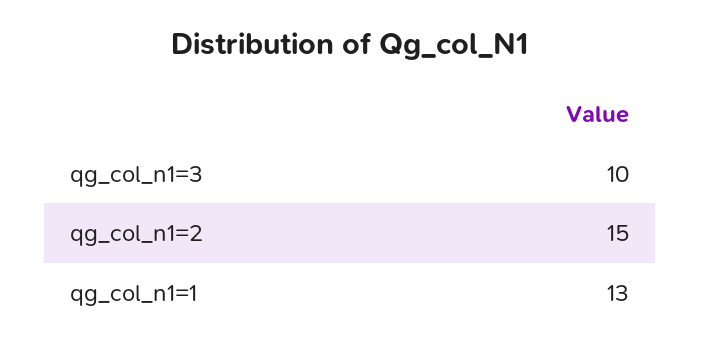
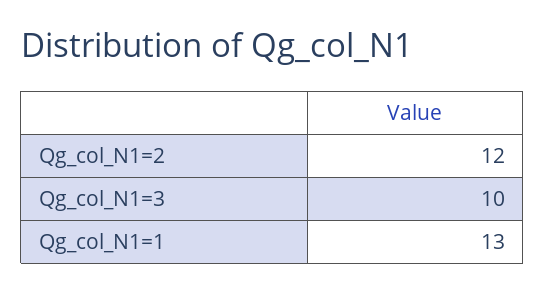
qg_col_n1=2: 15 -> 12

